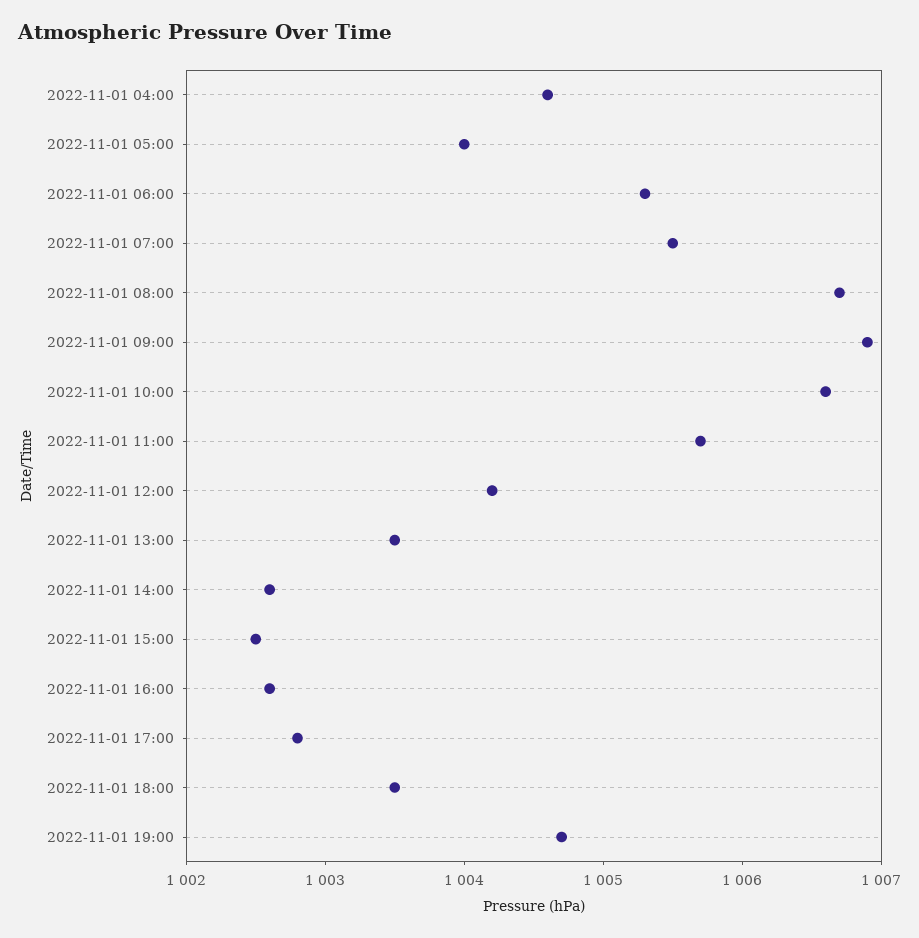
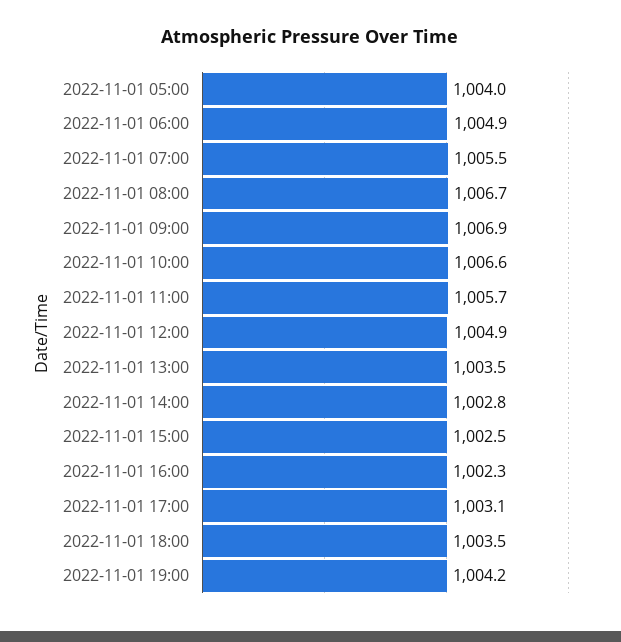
2022-11-01 04:00: 1004.6 -> none
2022-11-01 06:00: 1005.3 -> 1004.9
2022-11-01 12:00: 1004.2 -> 1004.9
2022-11-01 14:00: 1002.6 -> 1002.8
2022-11-01 16:00: 1002.6 -> 1002.3
2022-11-01 17:00: 1002.8 -> 1003.1
2022-11-01 19:00: 1004.7 -> 1004.2

